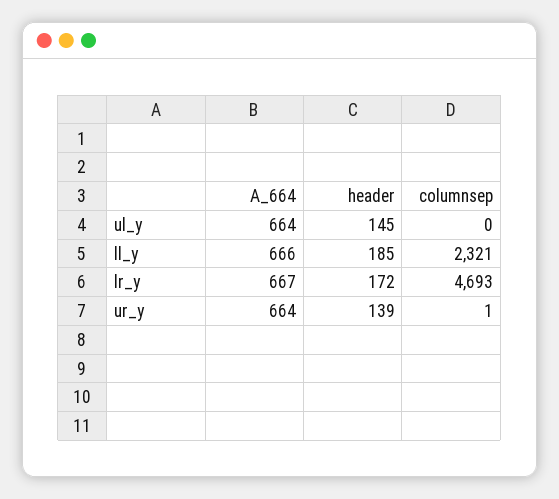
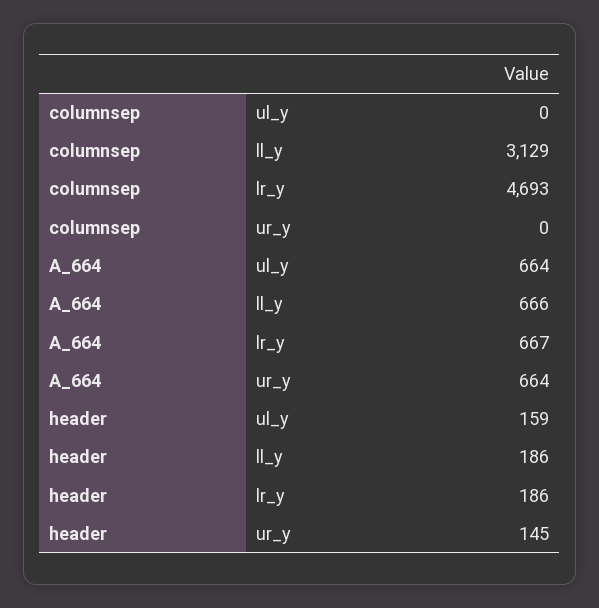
header, ul_y: 145 -> 159
header, ll_y: 185 -> 186
columnsep, ll_y: 2321 -> 3129
header, lr_y: 172 -> 186
header, ur_y: 139 -> 145
columnsep, ur_y: 1 -> 0

